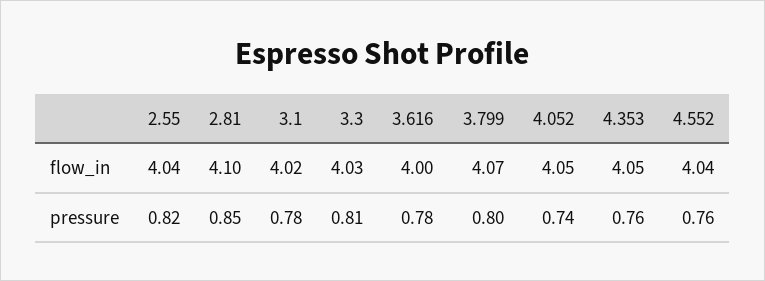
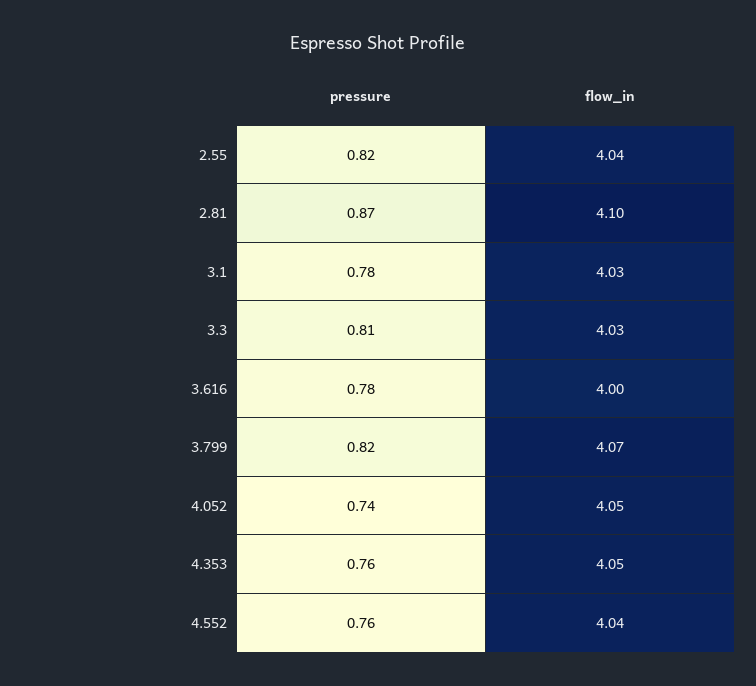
3.1, flow_in: 4.02 -> 4.03
2.81, pressure: 0.85 -> 0.87
3.799, pressure: 0.8 -> 0.82

